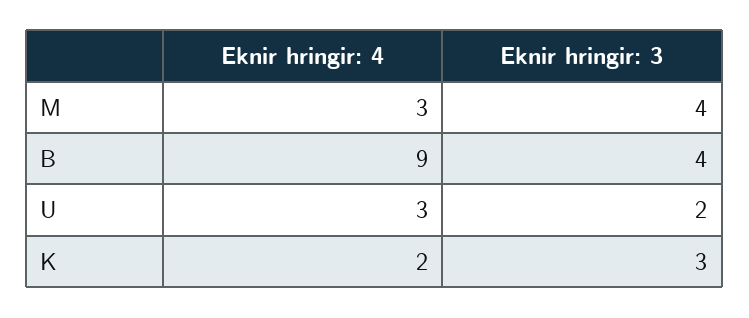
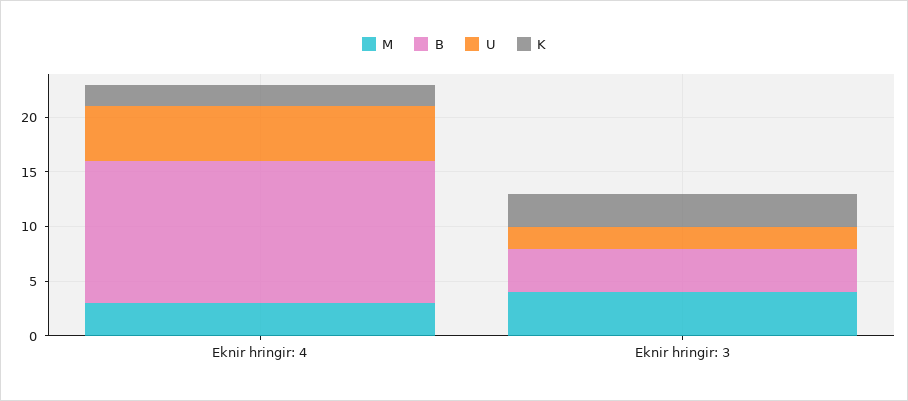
B, Eknir hringir: 4: 9 -> 13
U, Eknir hringir: 4: 3 -> 5

